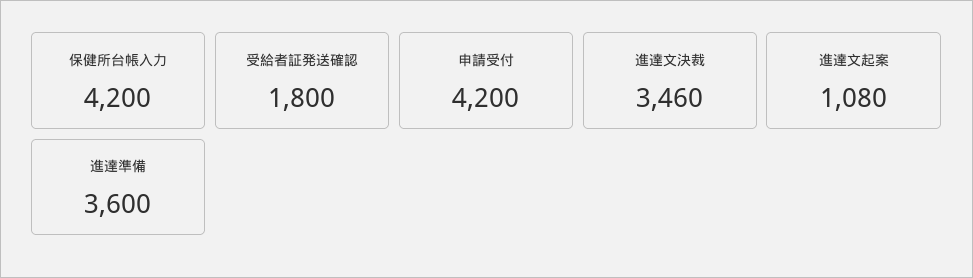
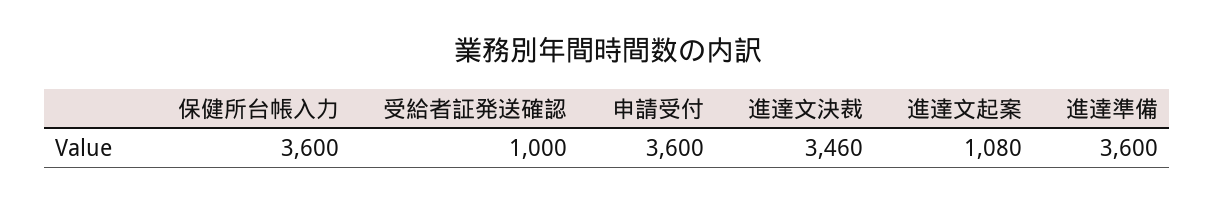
保健所台帳入力: 4200 -> 3600
受給者証発送確認: 1800 -> 1000
申請受付: 4200 -> 3600

